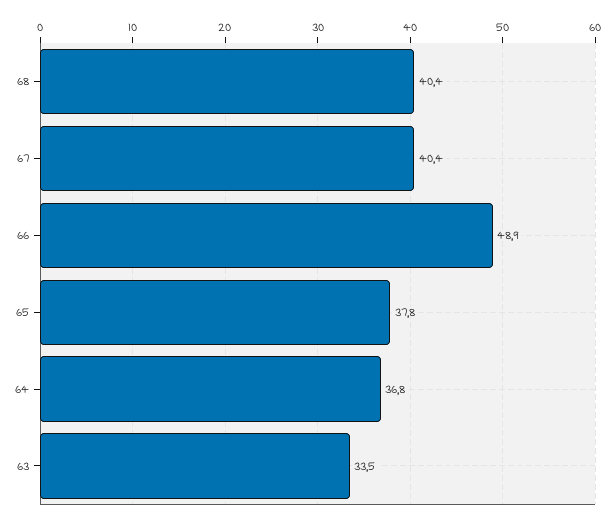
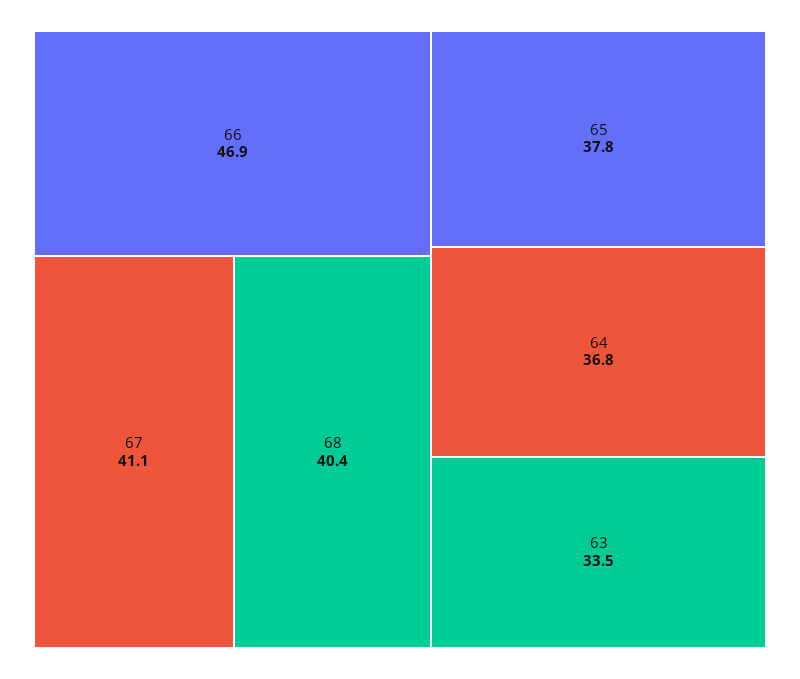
67: 40.4 -> 41.1
66: 48.9 -> 46.9

